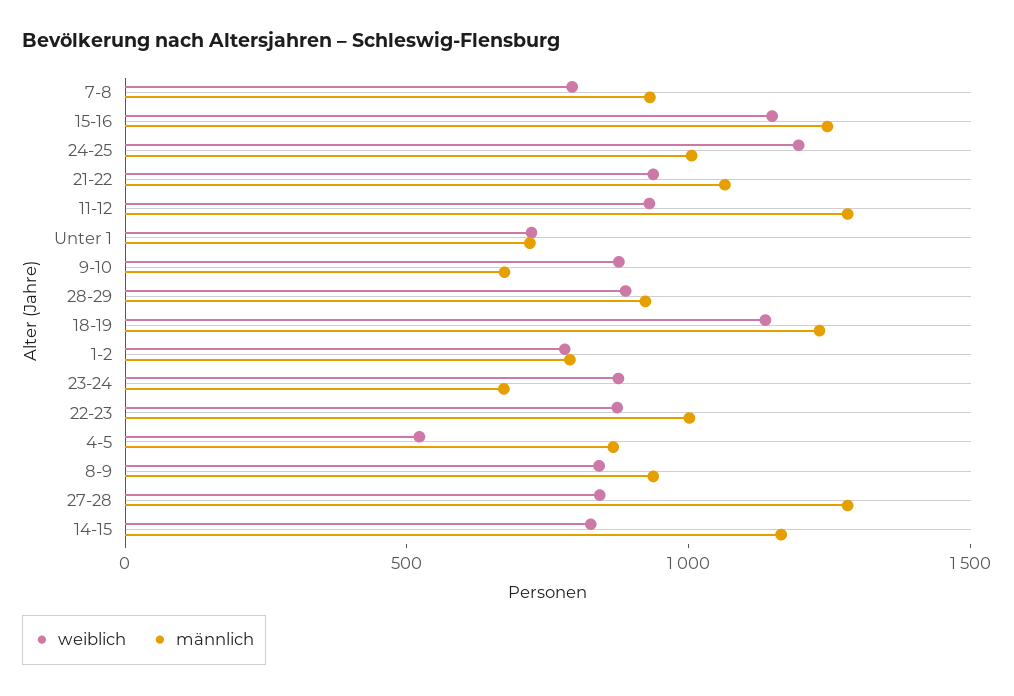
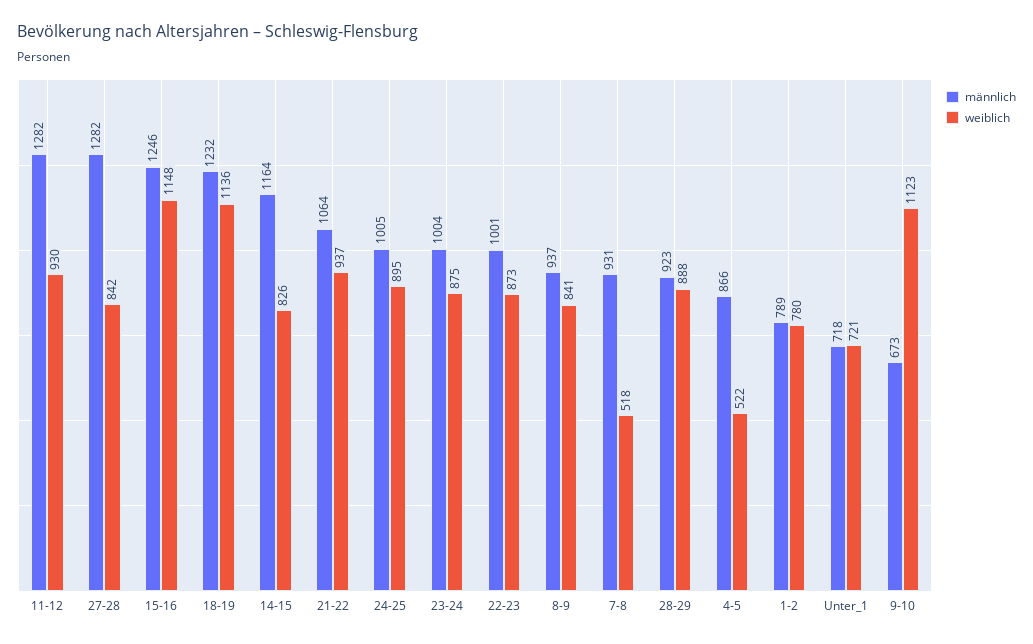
weiblich, 7-8: 800 -> 518
weiblich, 24-25: 1200 -> 895
weiblich, 9-10: 900 -> 1123
männlich, 23-24: 700 -> 1004

